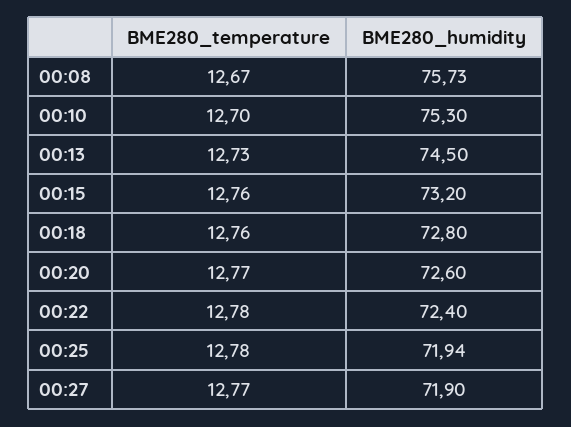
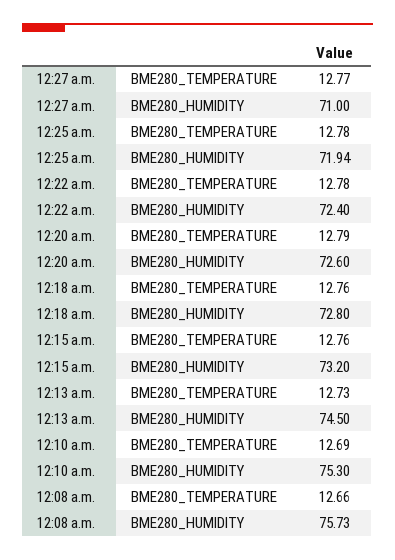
BME280_temperature, 00:08: 12.67 -> 12.66
BME280_temperature, 00:10: 12.7 -> 12.69
BME280_temperature, 00:20: 12.77 -> 12.79
BME280_humidity, 00:27: 71.9 -> 71

